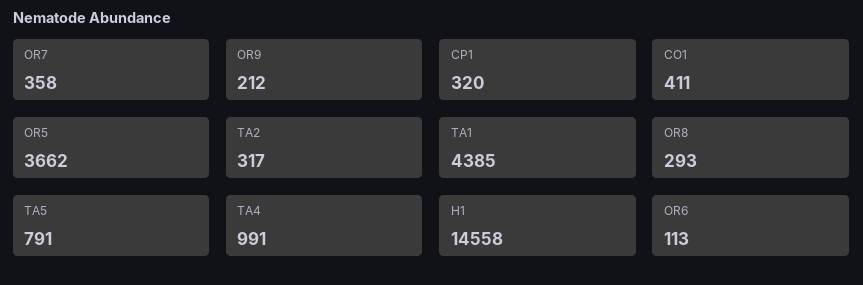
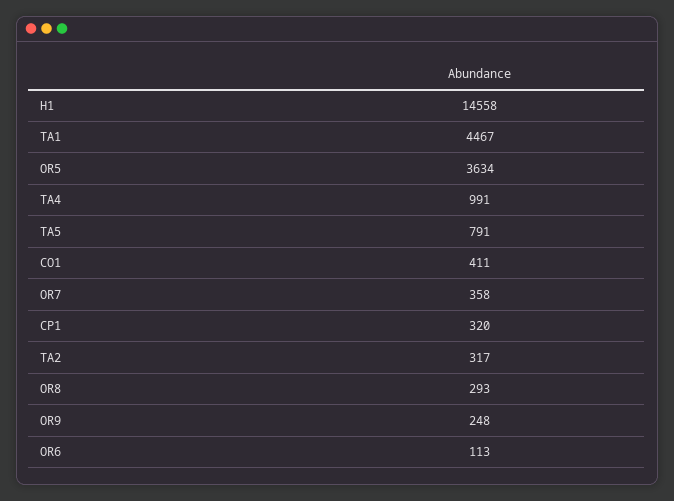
OR9: 212 -> 248
OR5: 3662 -> 3634
TA1: 4385 -> 4467

